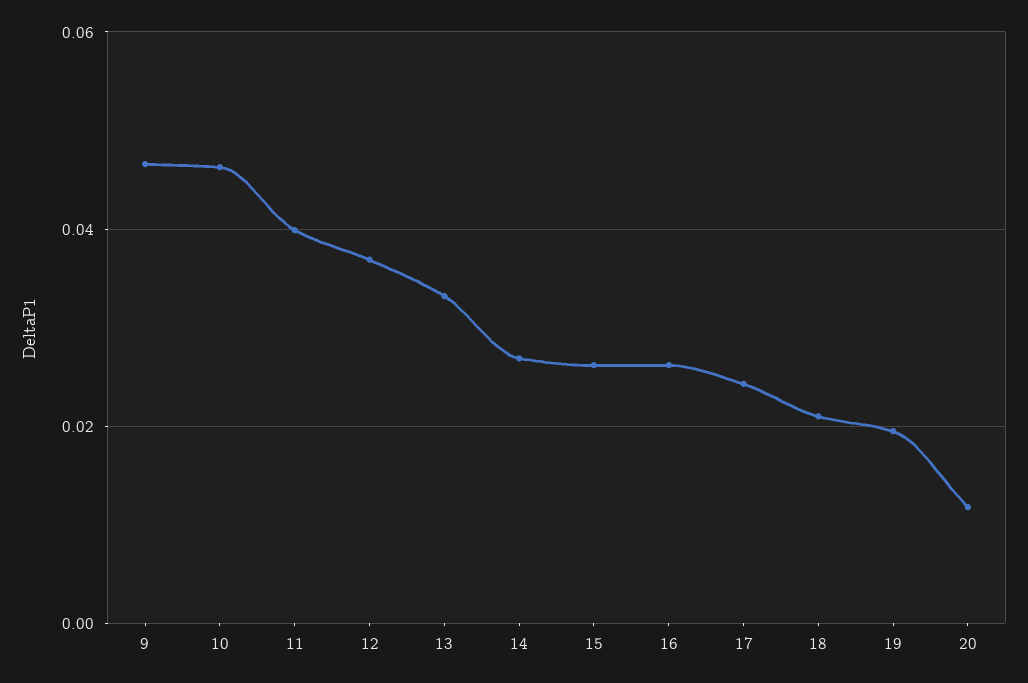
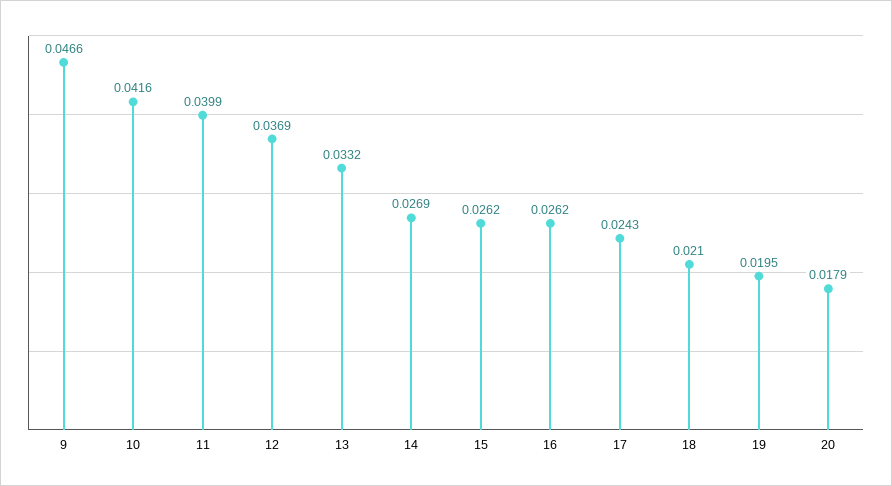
10: 0.046 -> 0.0416
20: 0.012 -> 0.0179

